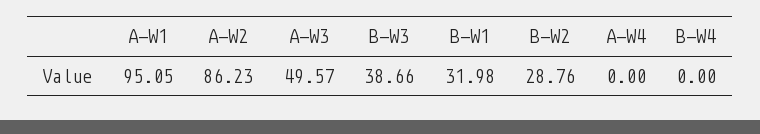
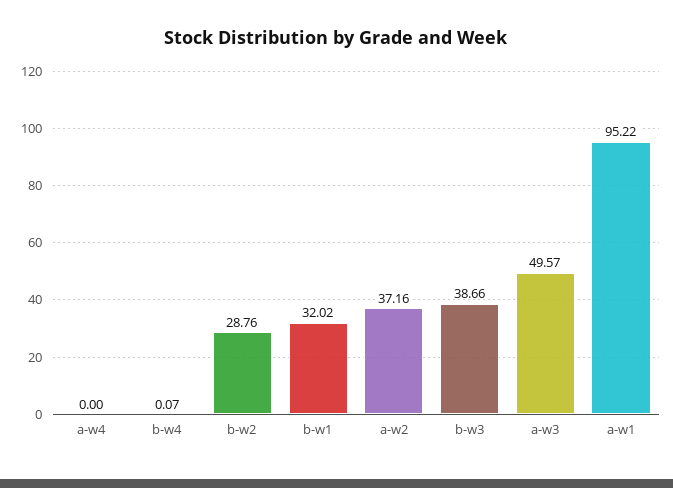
A-W1: 95.05 -> 95.22
A-W2: 86.23 -> 37.16
B-W1: 31.98 -> 32.02
B-W4: 0 -> 0.07

